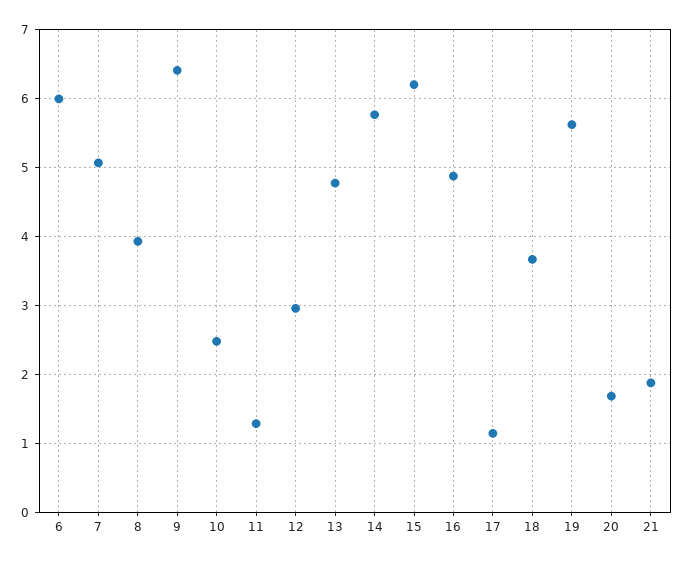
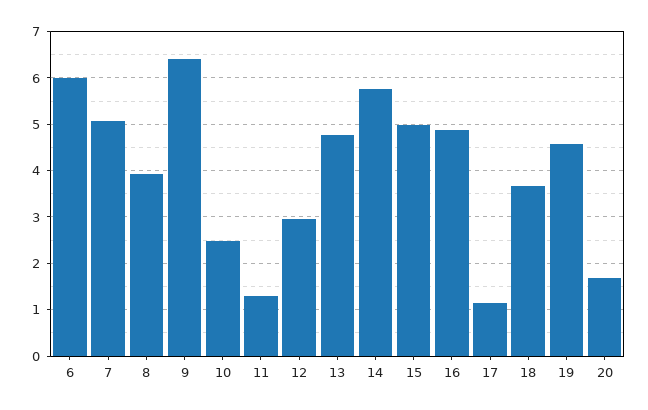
15: 6.2 -> 5
19: 5.6 -> 4.6
21: 1.9 -> none

